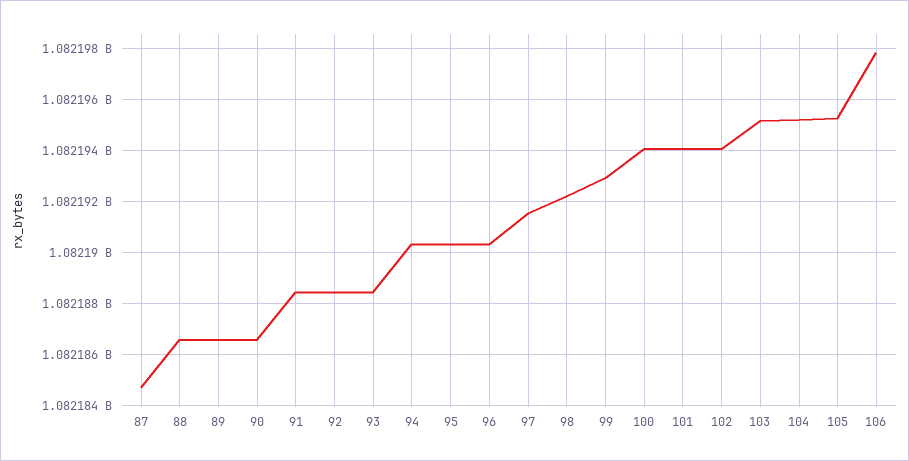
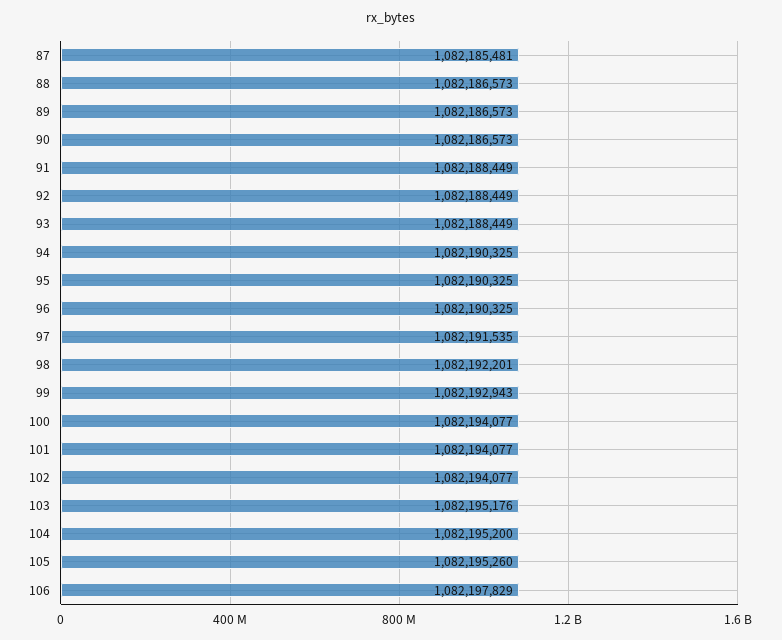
87: 1082184750 -> 1082185481

